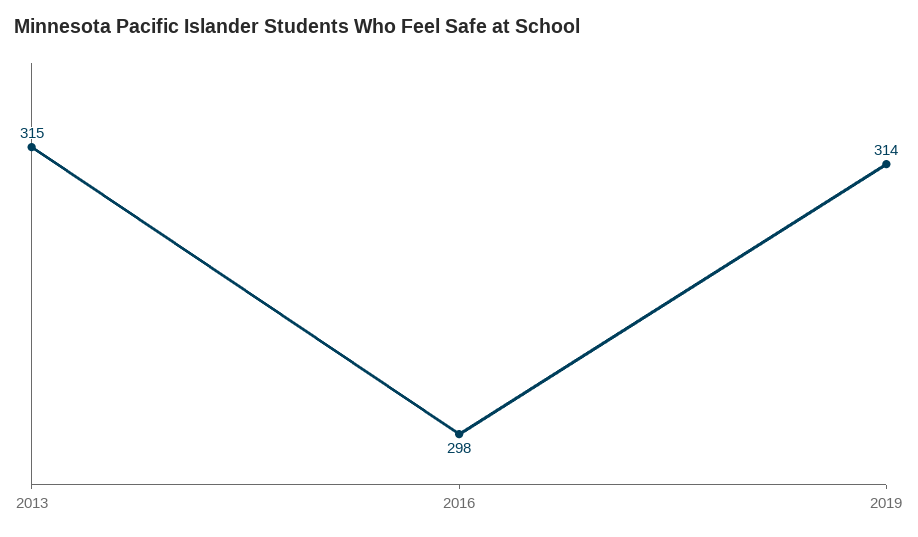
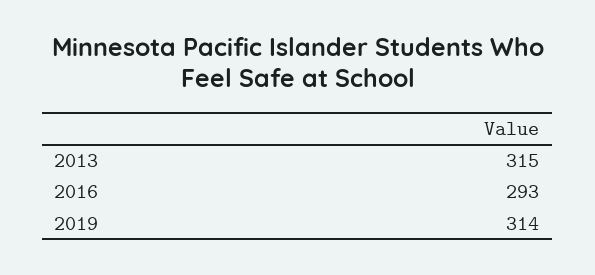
2016: 298 -> 293

